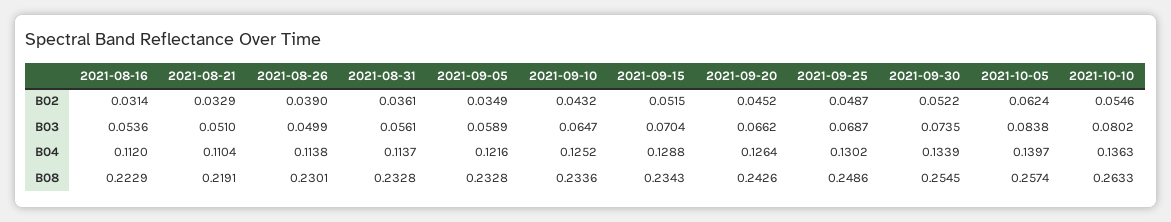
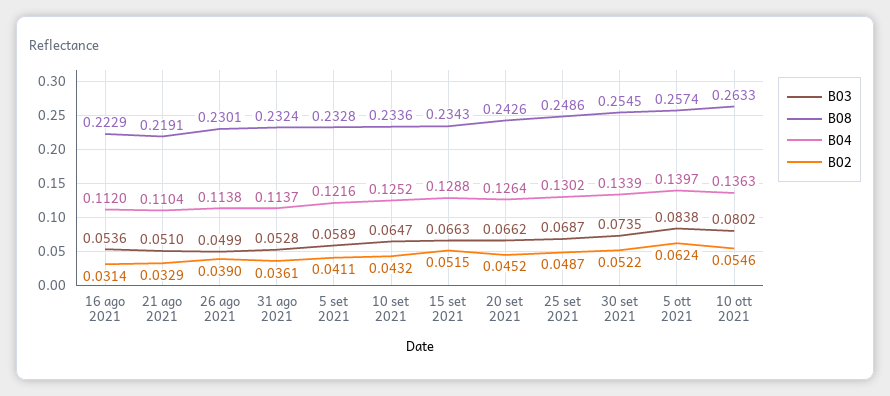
B02, 2021-09-05: 0.0349 -> 0.0411
B03, 2021-08-31: 0.0561 -> 0.0528
B03, 2021-09-15: 0.0704 -> 0.0663
B08, 2021-08-31: 0.2328 -> 0.2324

